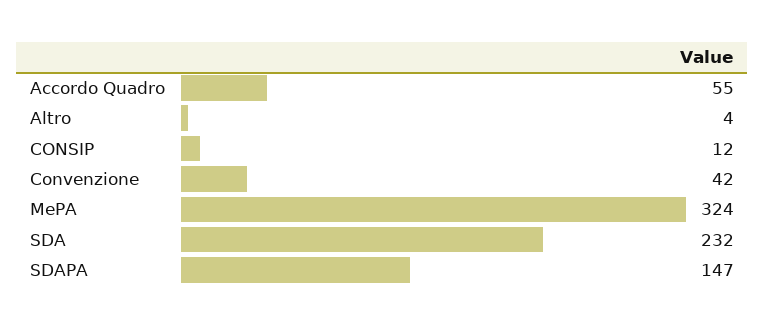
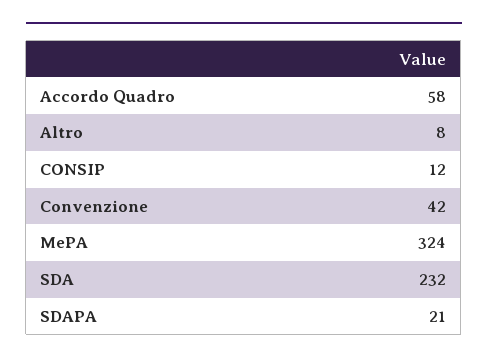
Accordo Quadro: 55 -> 58
Altro: 4 -> 8
SDAPA: 147 -> 21

